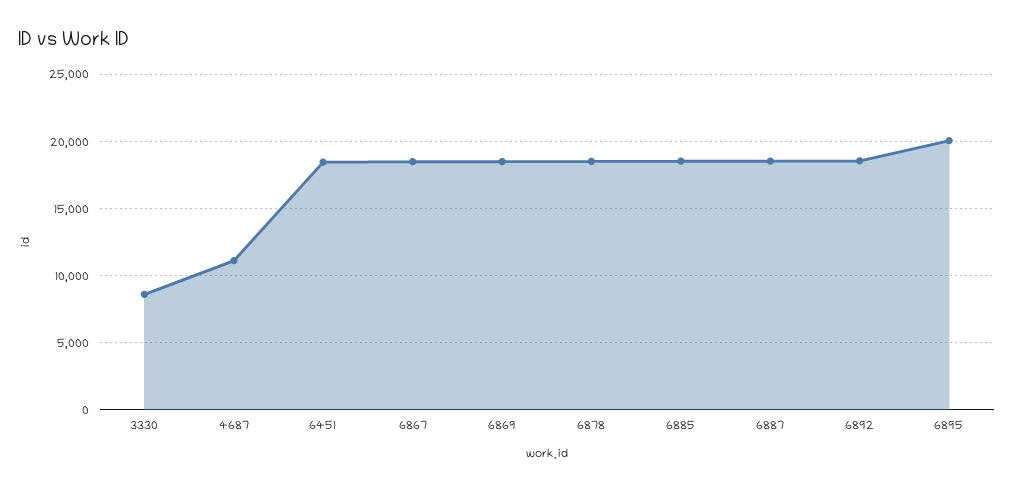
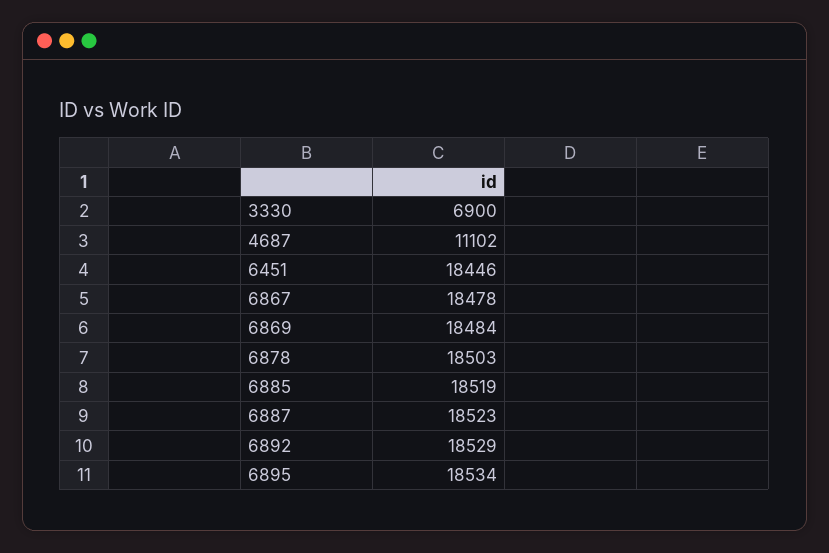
3330: 8500 -> 6900
6895: 20000 -> 18534

